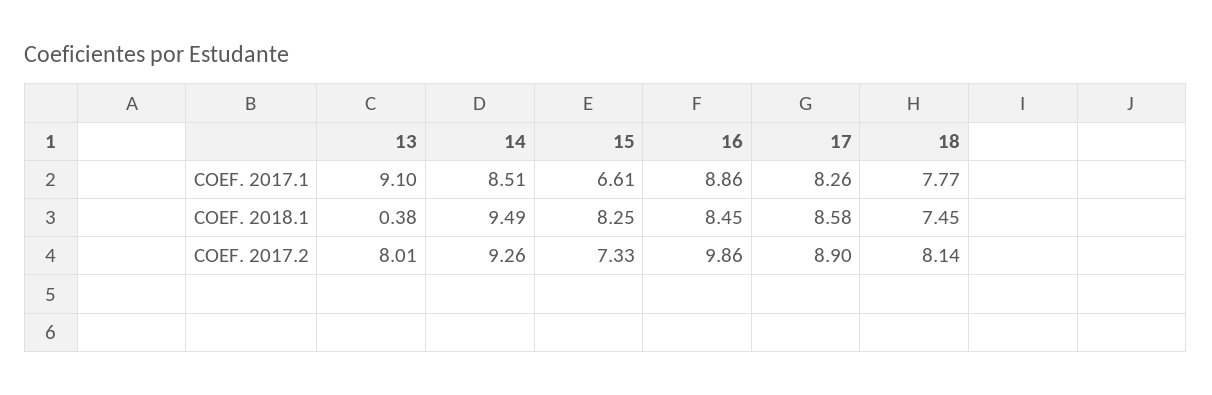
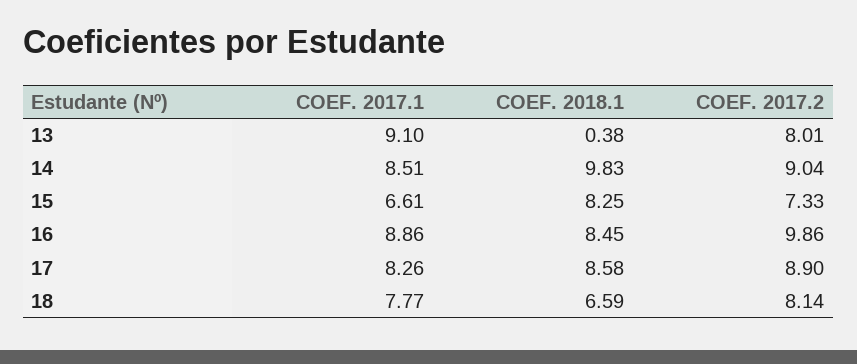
14, COEF. 2018.1: 9.49 -> 9.83
18, COEF. 2018.1: 7.45 -> 6.59
14, COEF. 2017.2: 9.26 -> 9.04

